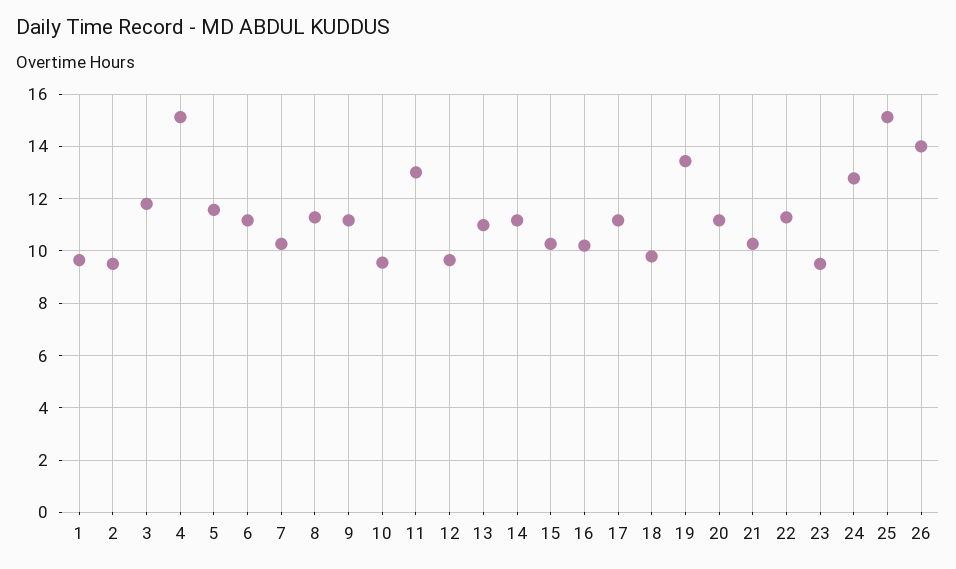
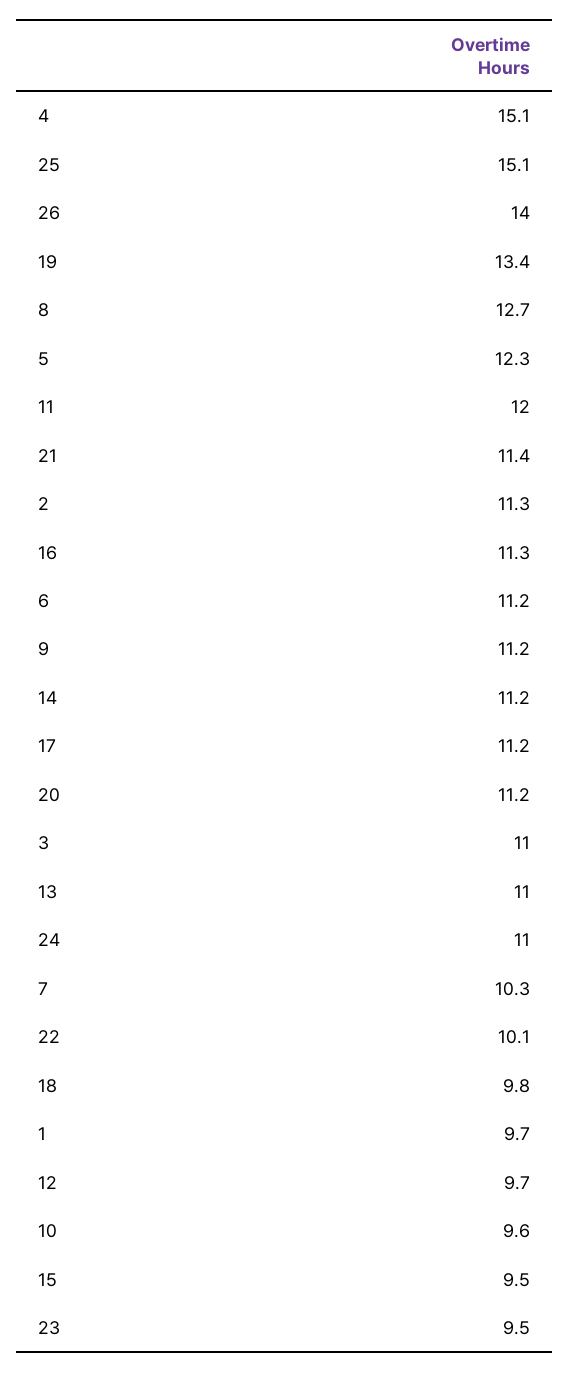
2: 9.5 -> 11.3
3: 11.75 -> 11
5: 11.5 -> 12.3
8: 11.25 -> 12.7
11: 13 -> 12
15: 10.25 -> 9.5
16: 10.25 -> 11.3
21: 10.25 -> 11.4
22: 11.25 -> 10.1
24: 12.75 -> 11

